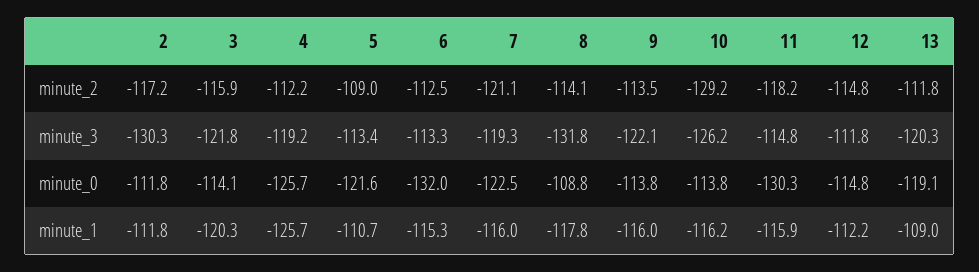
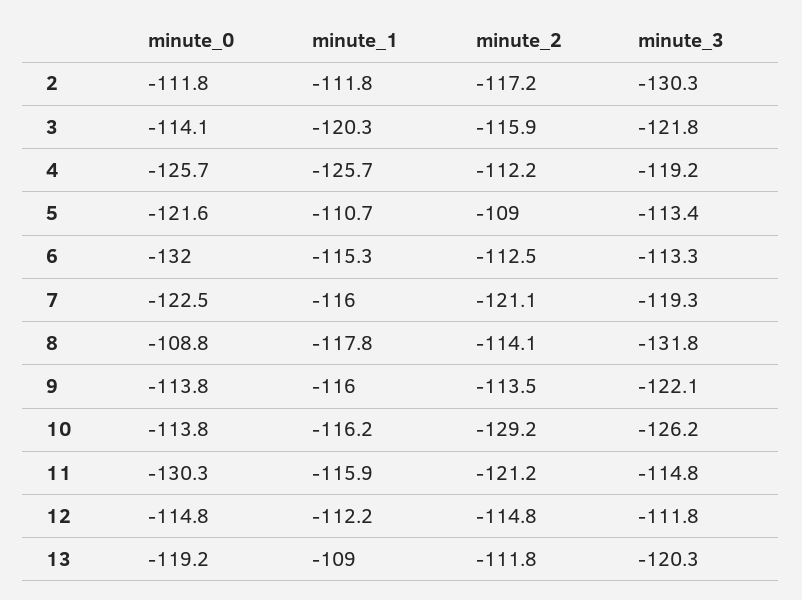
11, minute_2: -118.2 -> -121.2
13, minute_0: -119.1 -> -119.2

